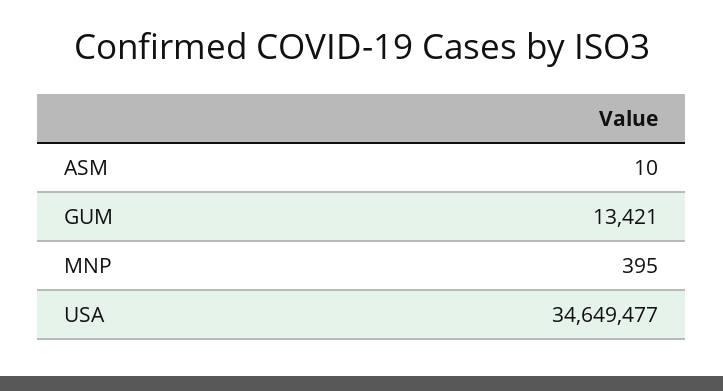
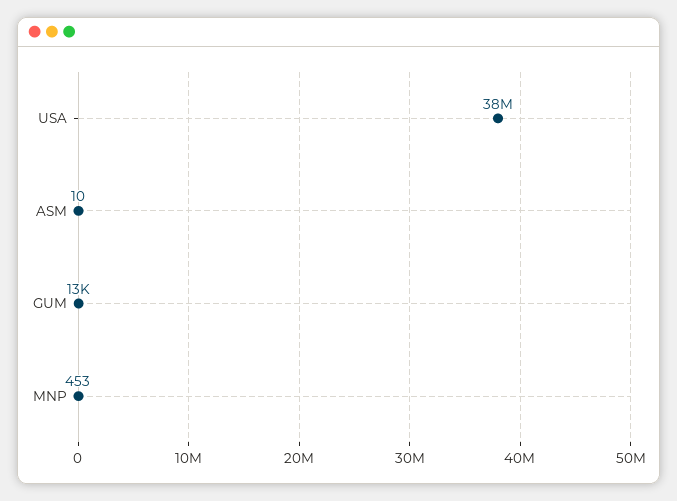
MNP: 395 -> 453
USA: 34649477 -> 38000000

